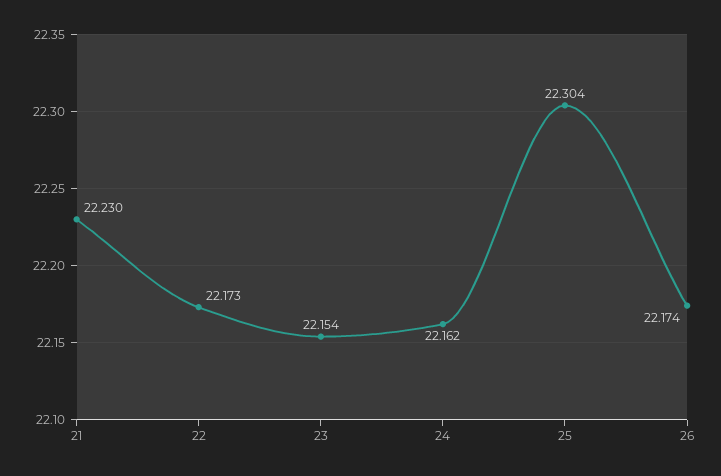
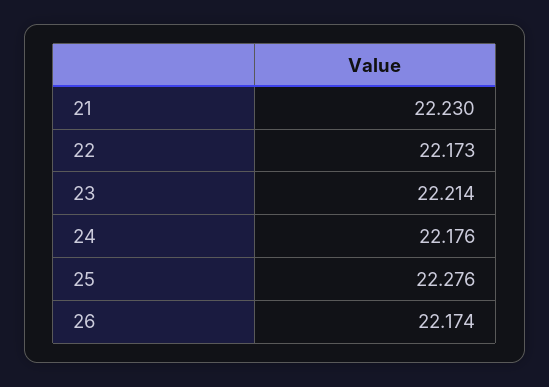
23: 22.154 -> 22.214
24: 22.162 -> 22.176
25: 22.304 -> 22.276

